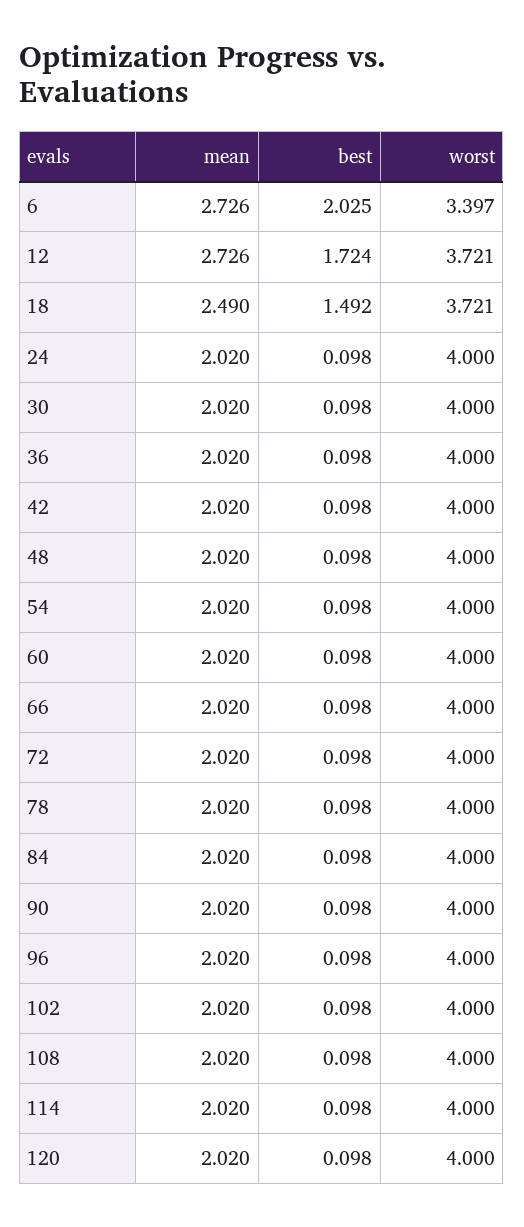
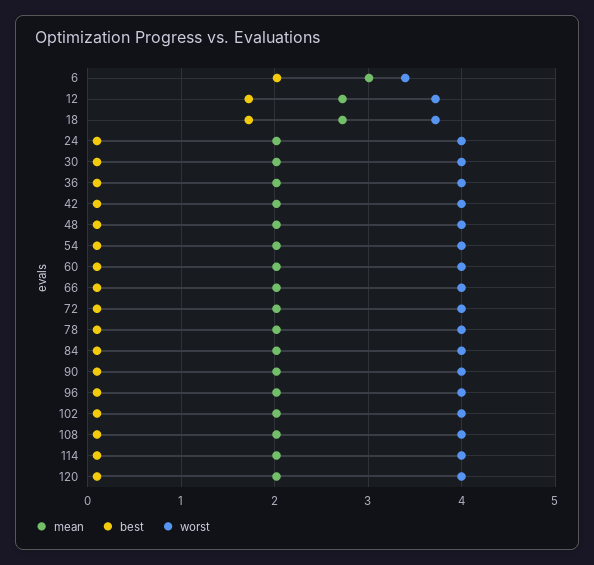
mean, 6: 2.726 -> 3
mean, 18: 2.49 -> 2.7
best, 18: 1.492 -> 1.7

